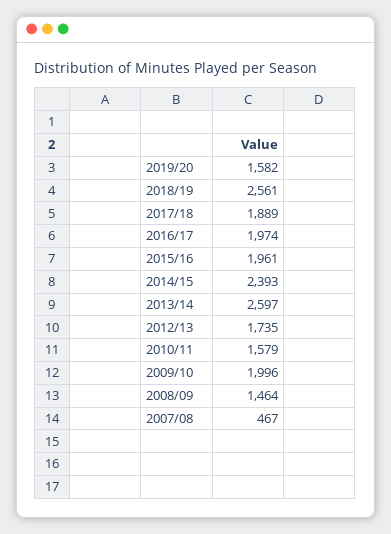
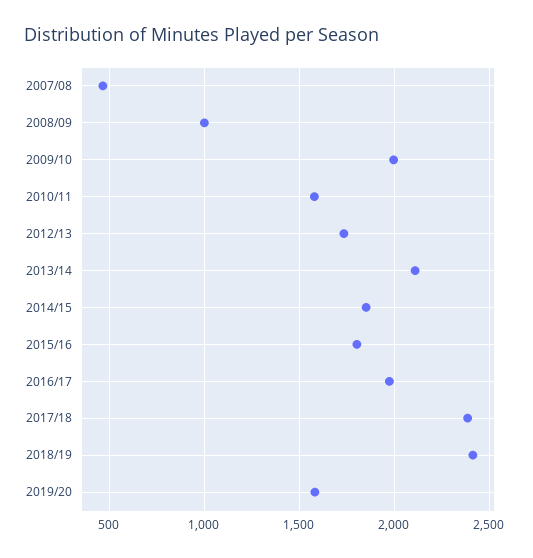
2018/19: 2561 -> 2400
2017/18: 1889 -> 2400
2015/16: 1961 -> 1800
2014/15: 2393 -> 1850
2013/14: 2597 -> 2100
2008/09: 1464 -> 1000

